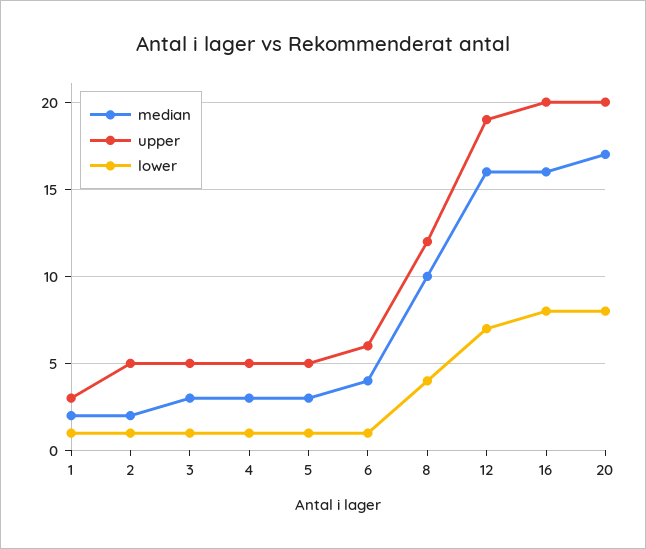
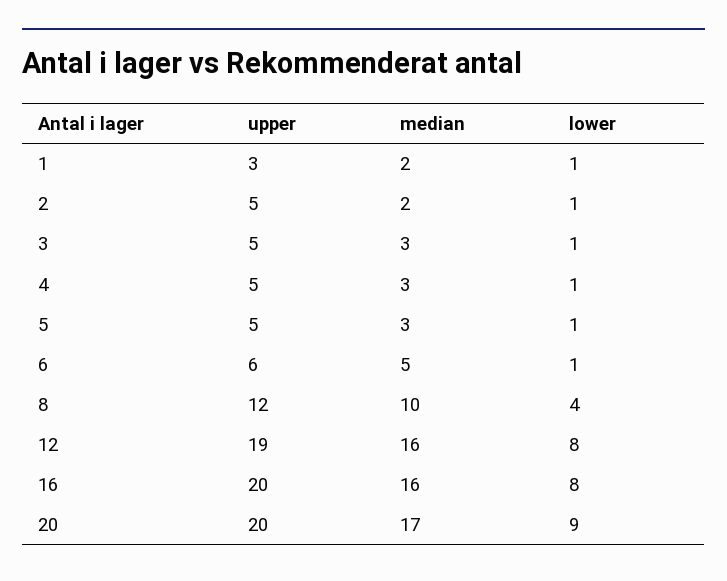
median, 6: 4 -> 5
lower, 12: 7 -> 8
lower, 20: 8 -> 9

